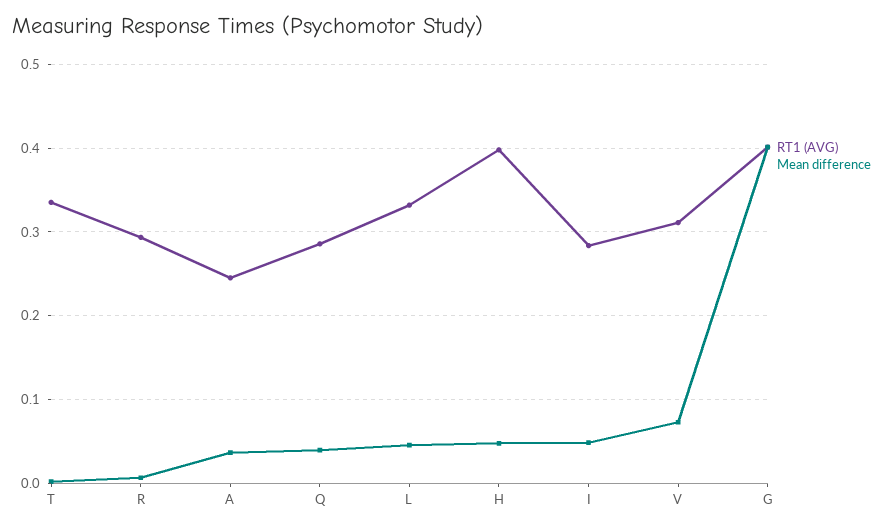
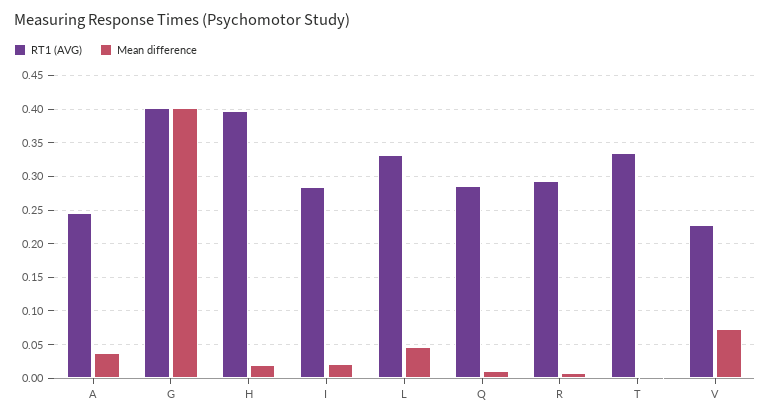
Mean difference, Q: 0.04 -> 0.01
Mean difference, H: 0.05 -> 0.02
Mean difference, I: 0.05 -> 0.02
RT1 (AVG), V: 0.31 -> 0.23

